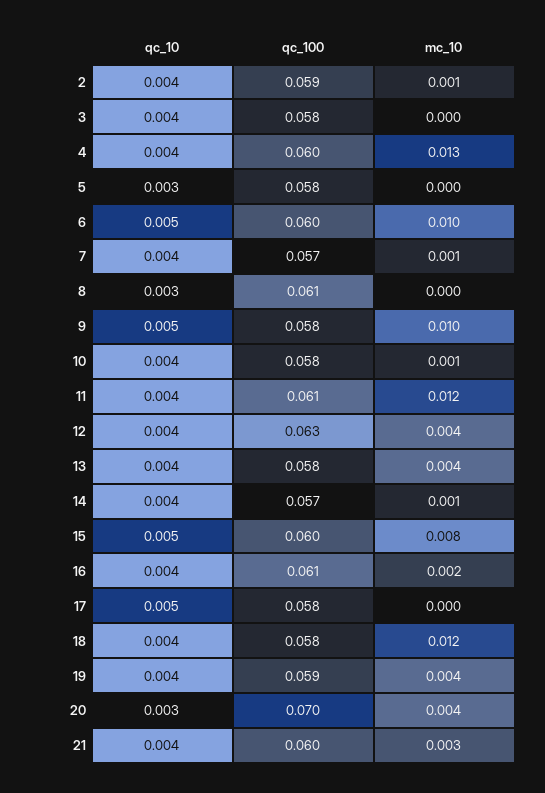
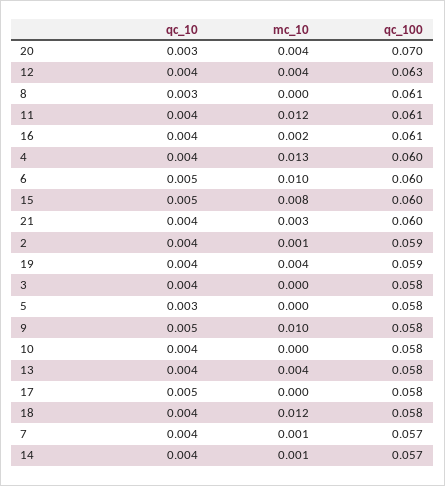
mc_10, 10: 0.001 -> 0

